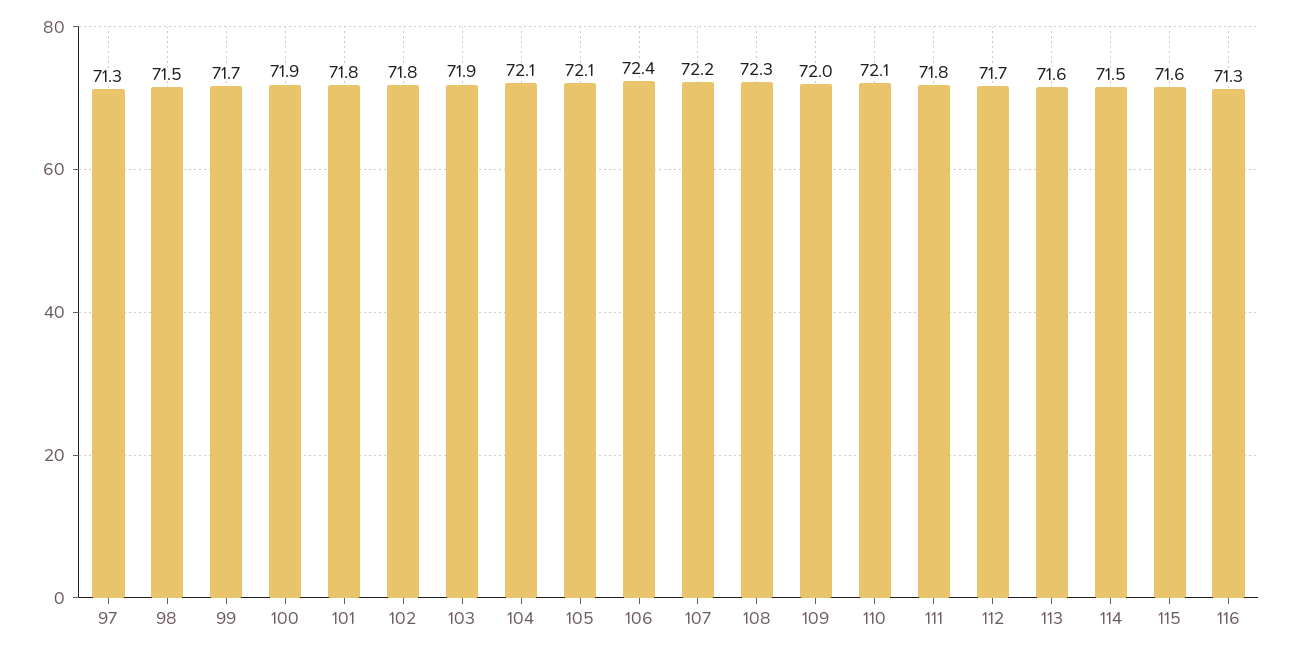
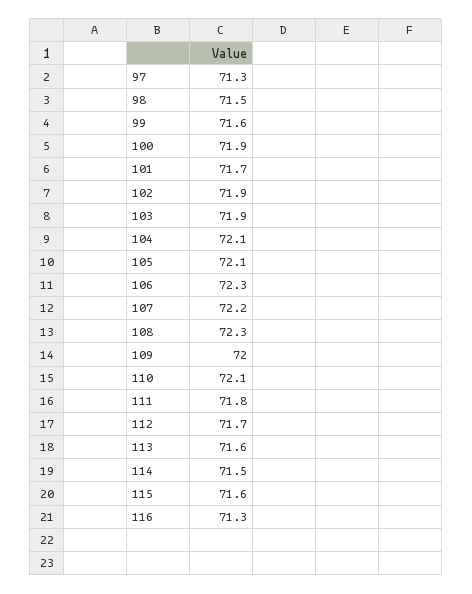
99: 71.7 -> 71.6
101: 71.8 -> 71.7
102: 71.8 -> 71.9
106: 72.4 -> 72.3

